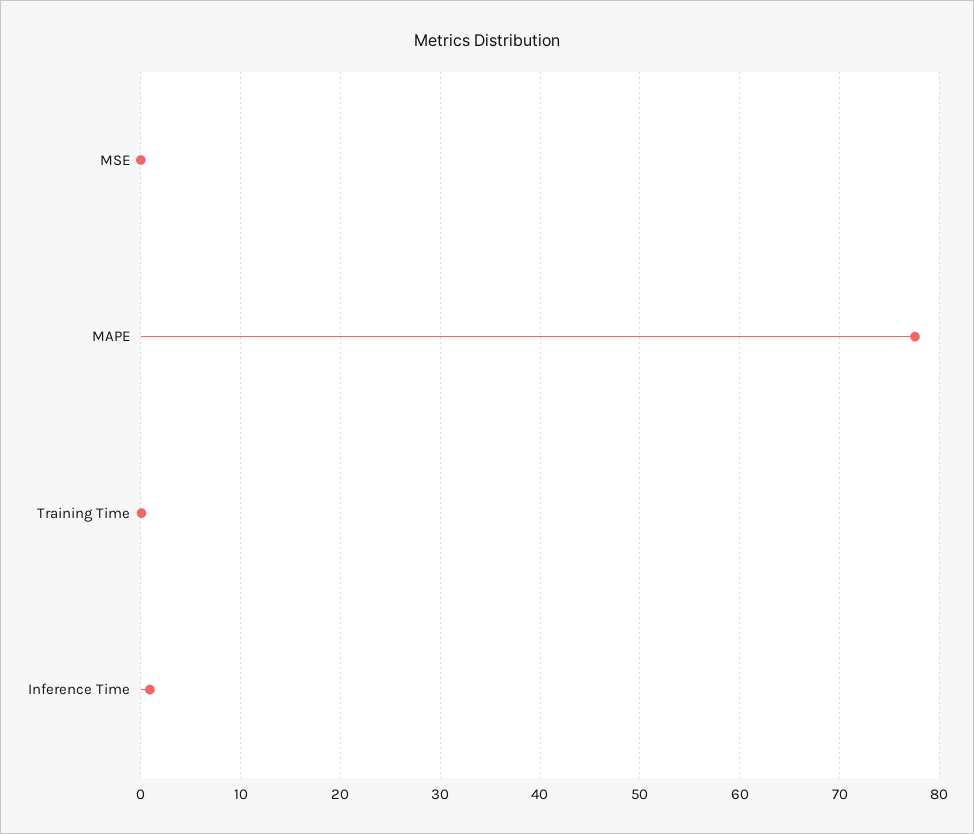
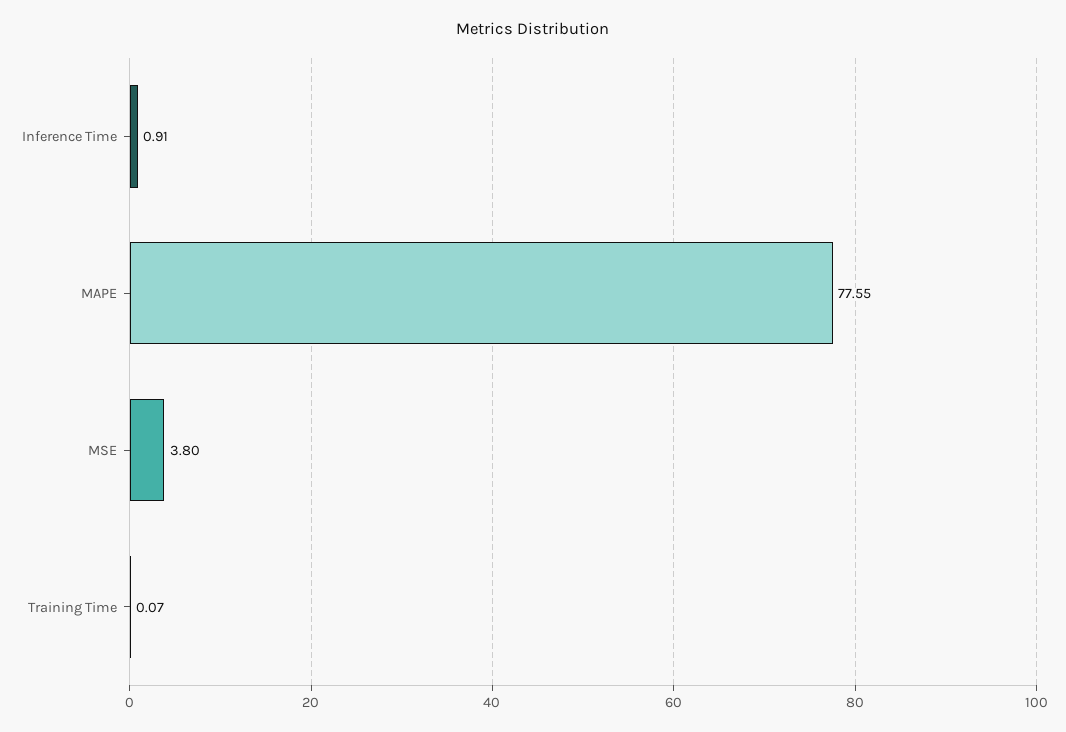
MSE: 0 -> 3.8

